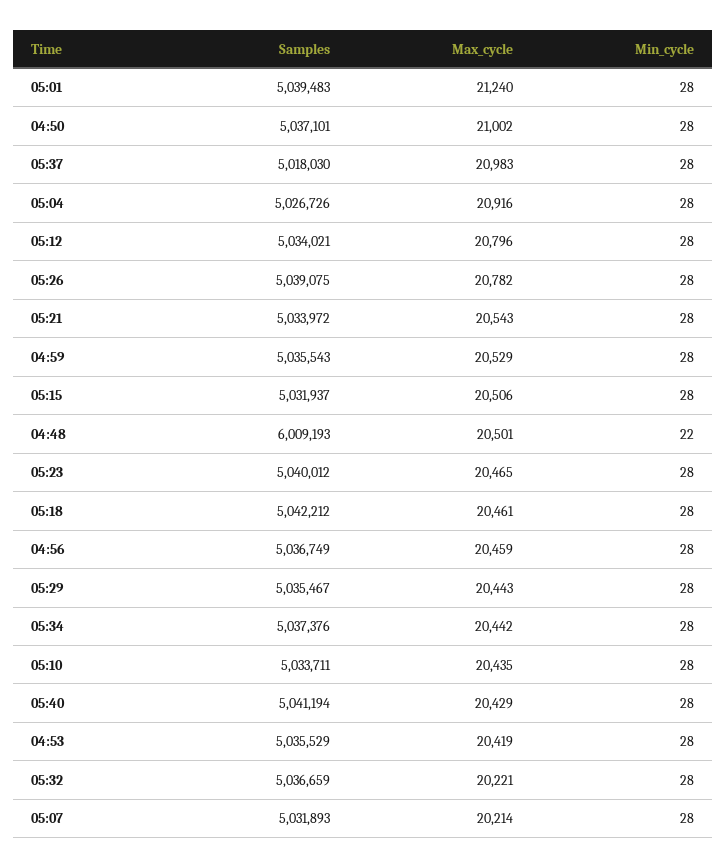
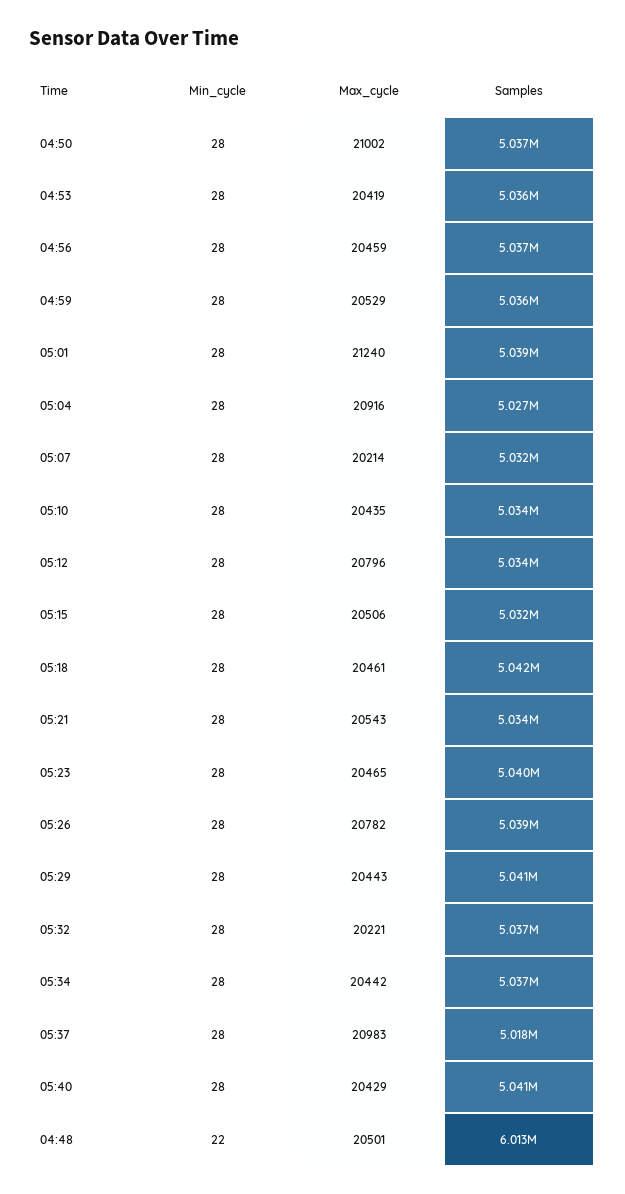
Samples, 04:48: 6009193 -> 6013000
Samples, 05:29: 5035467 -> 5041000

